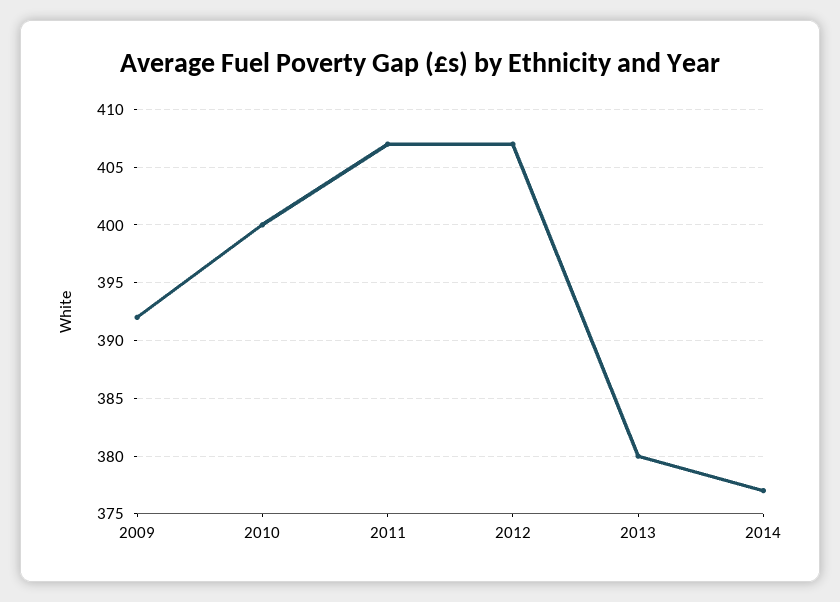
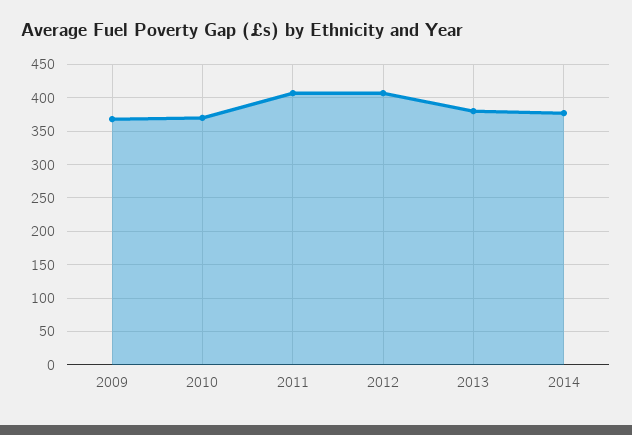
2009: 392 -> 370
2010: 400 -> 370

